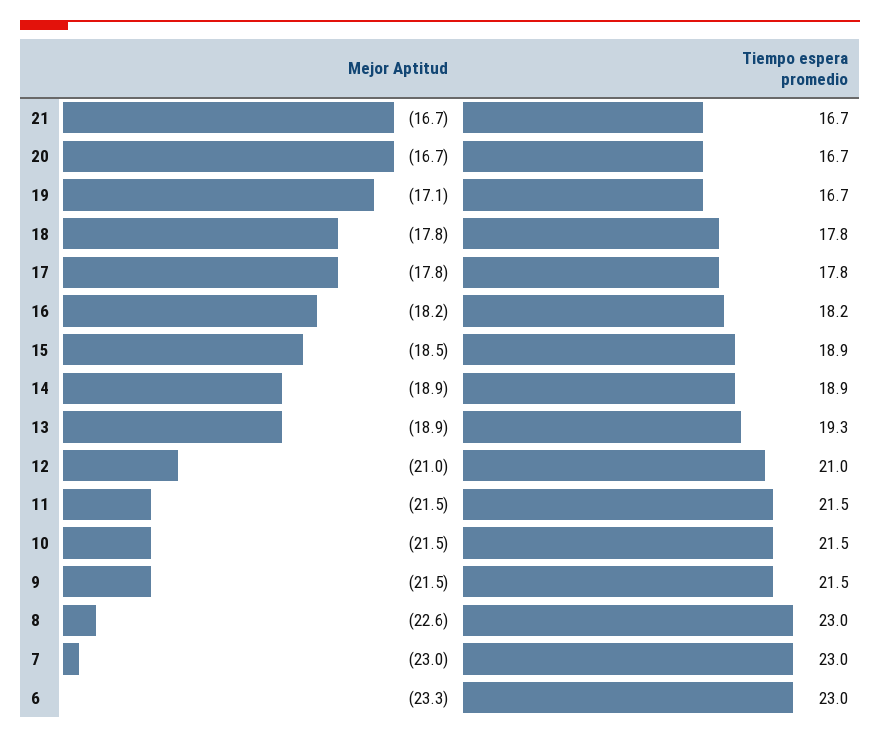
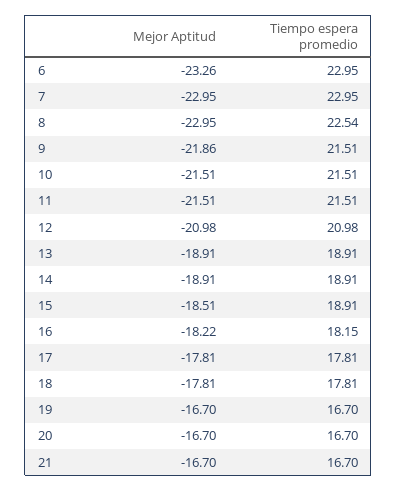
Mejor Aptitud, 19: -17.1 -> -16.7
Tiempo espera promedio, 13: 19.3 -> 18.91
Mejor Aptitud, 9: -21.5 -> -21.86
Mejor Aptitud, 8: -22.6 -> -22.95
Tiempo espera promedio, 8: 23 -> 22.54

